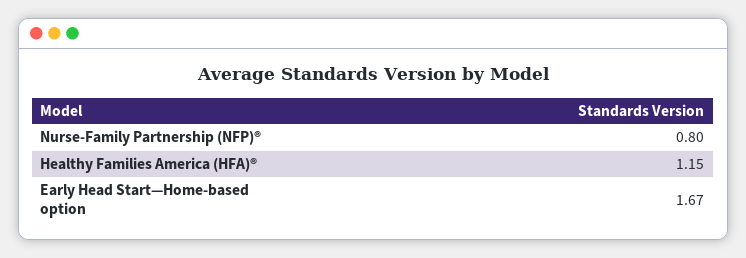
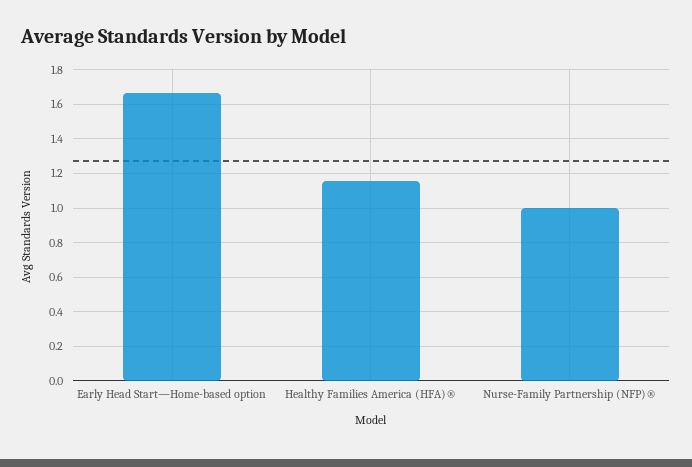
Nurse-Family Partnership (NFP)®: 0.8 -> 1

